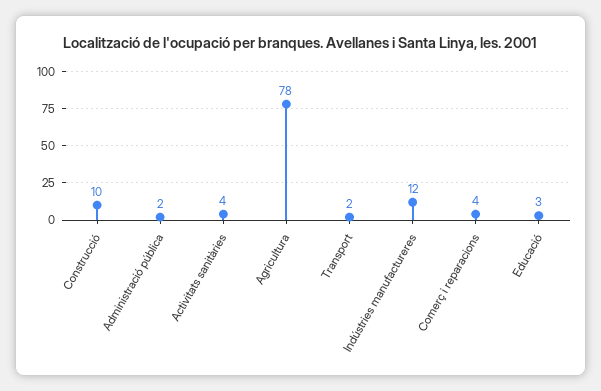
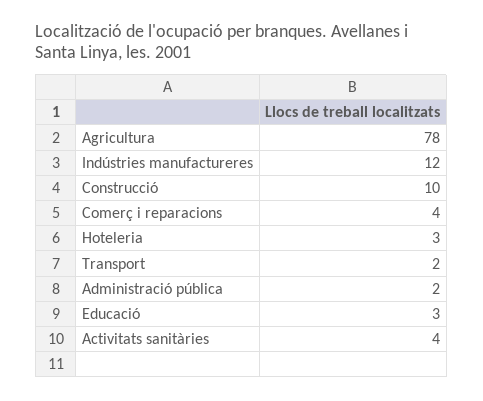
Hoteleria: none -> 3

